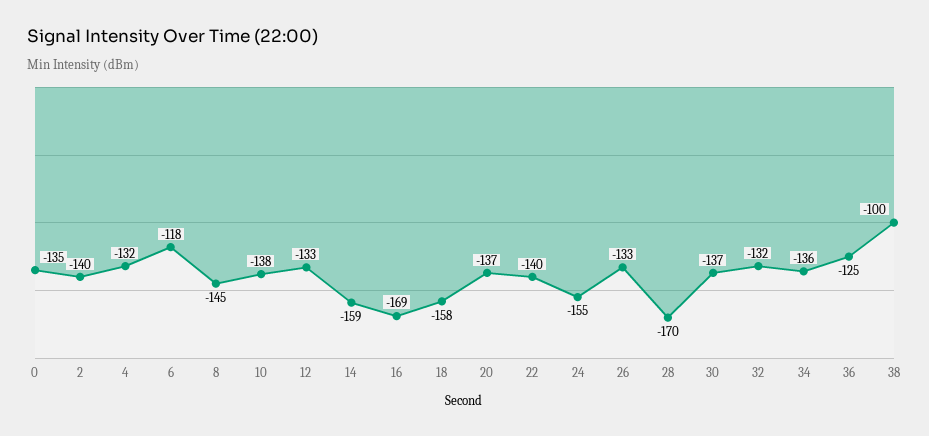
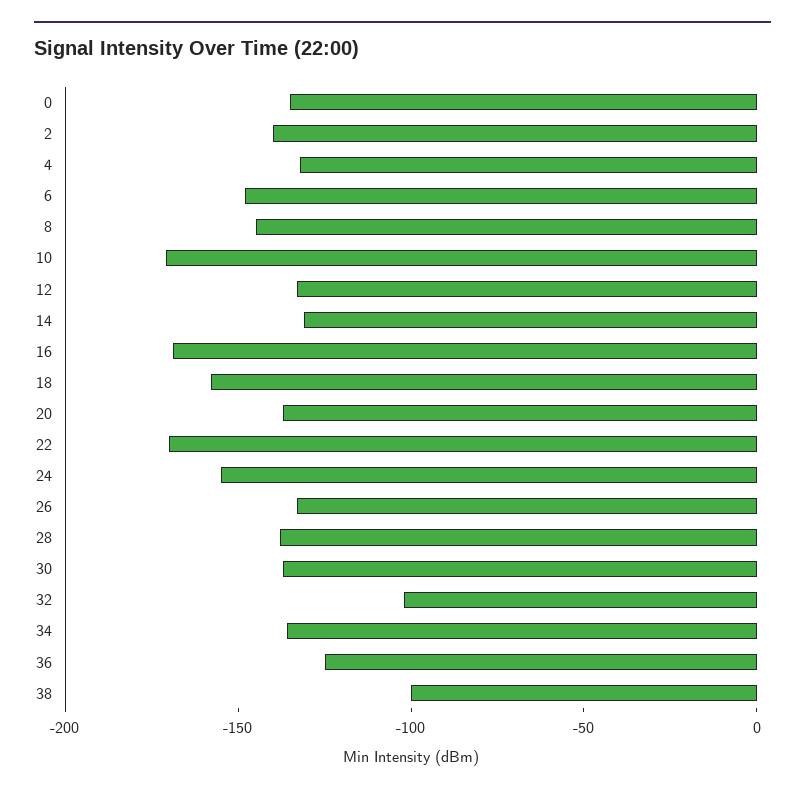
6: -118 -> -150
10: -138 -> -170
14: -159 -> -130
22: -140 -> -170
28: -170 -> -140
32: -132 -> -100

